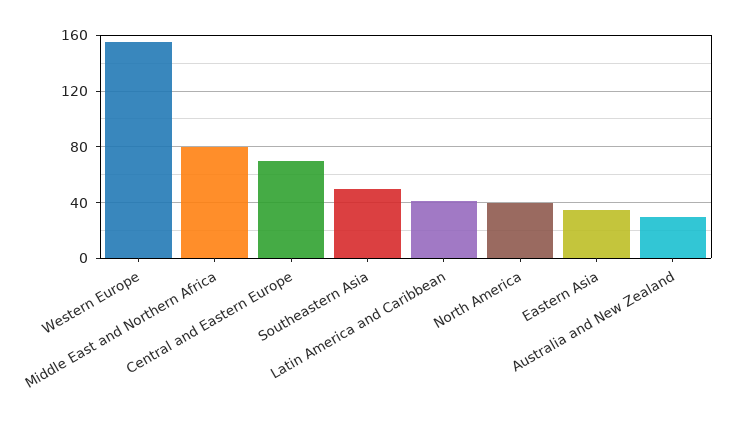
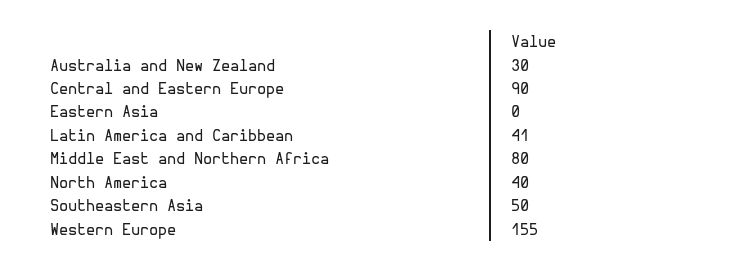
Central and Eastern Europe: 70 -> 90
Eastern Asia: 35 -> 0

